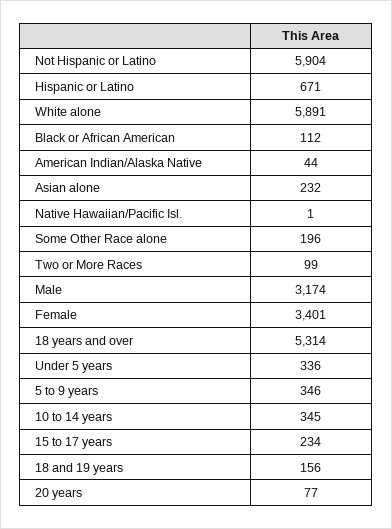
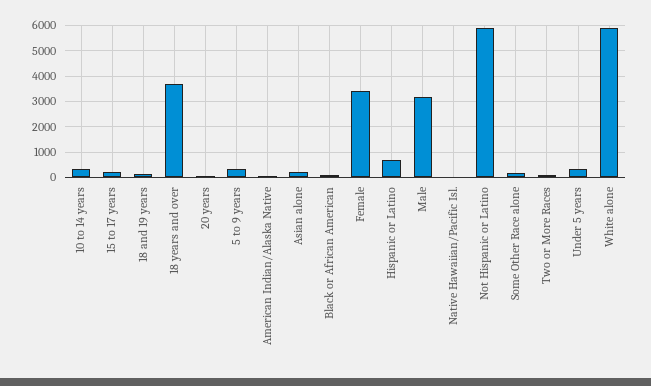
18 years and over: 5314 -> 3750

